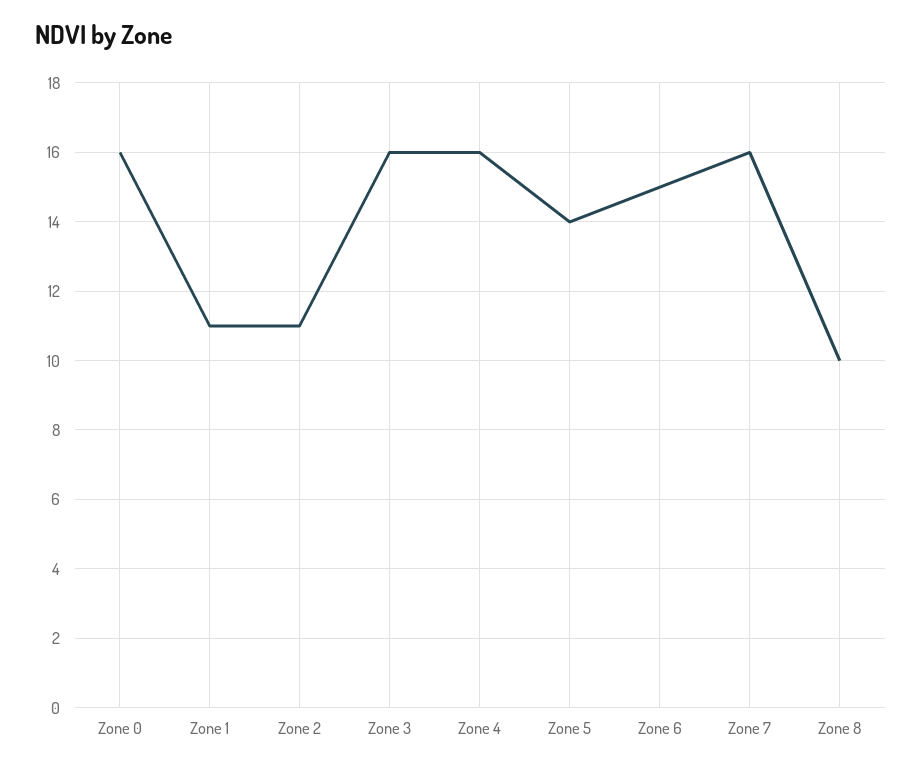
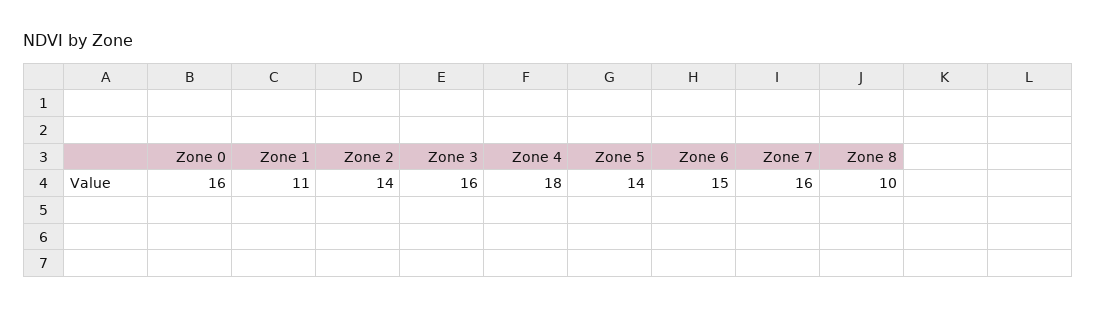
Zone 2: 11 -> 14
Zone 4: 16 -> 18

